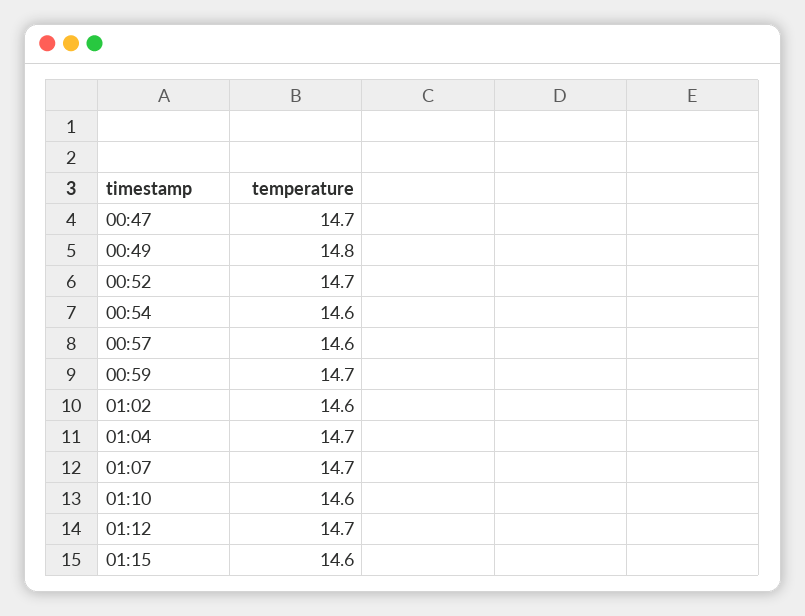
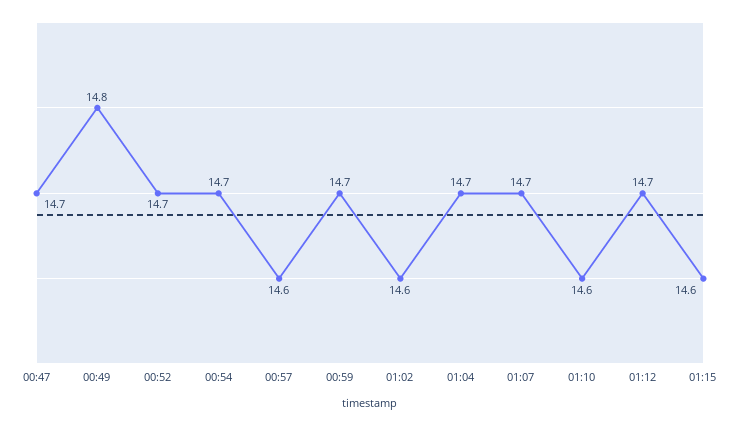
00:54: 14.6 -> 14.7

